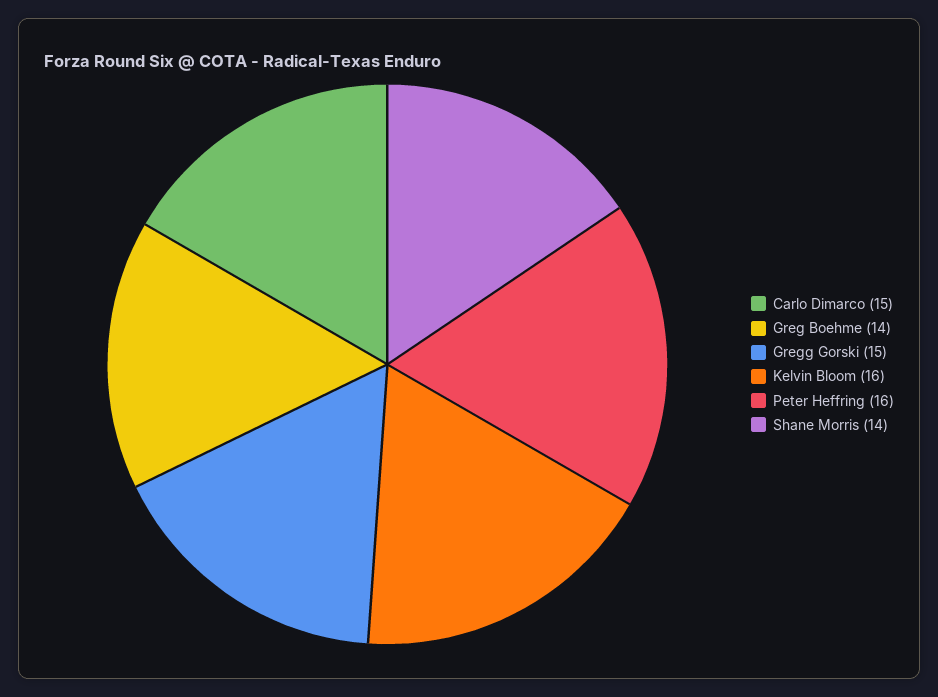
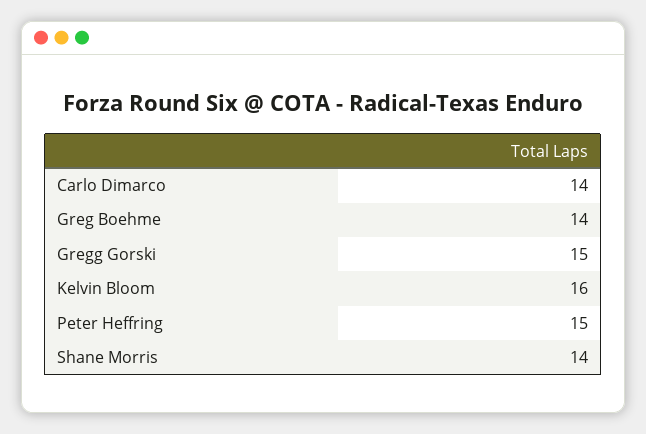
Carlo Dimarco: 15 -> 14
Peter Heffring: 16 -> 15

